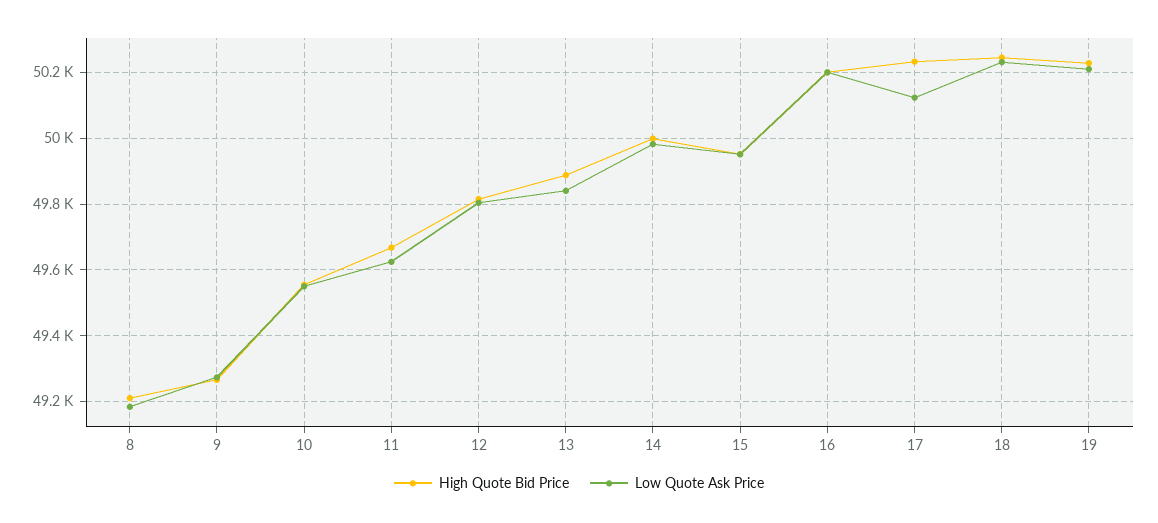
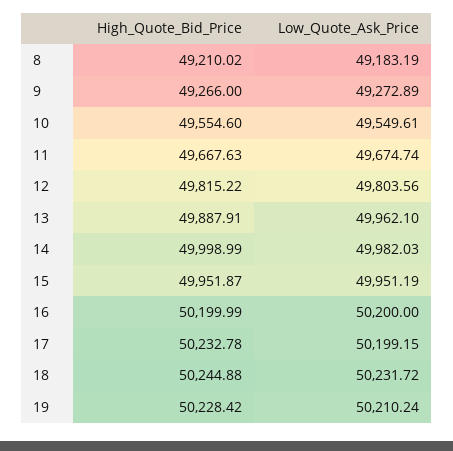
Low Quote Ask Price, 11: 49620 -> 49674.74
Low Quote Ask Price, 13: 49840 -> 49962.1
Low Quote Ask Price, 17: 50120 -> 50199.15

